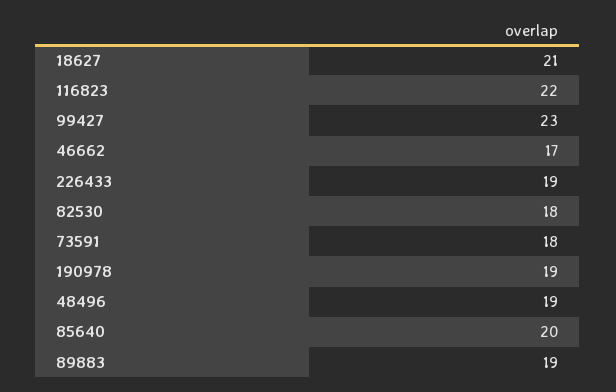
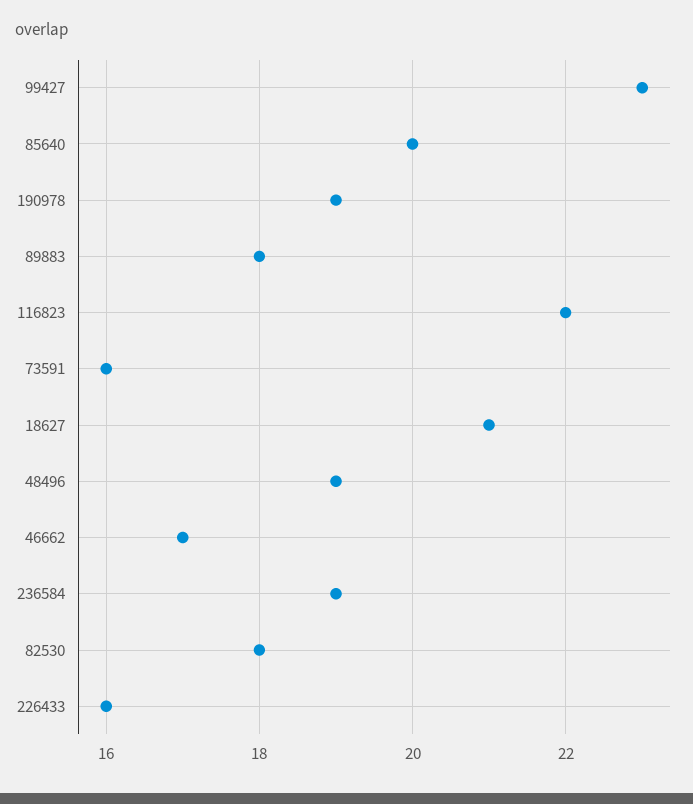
226433: 19 -> 16
73591: 18 -> 16
89883: 19 -> 18
236584: none -> 19

